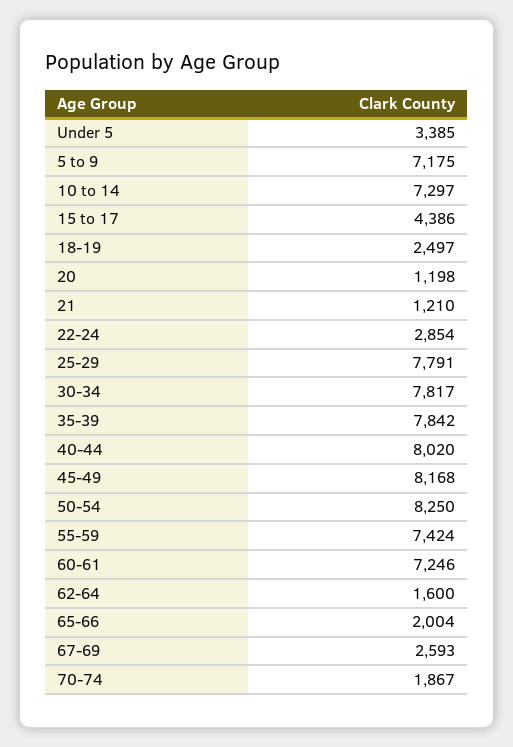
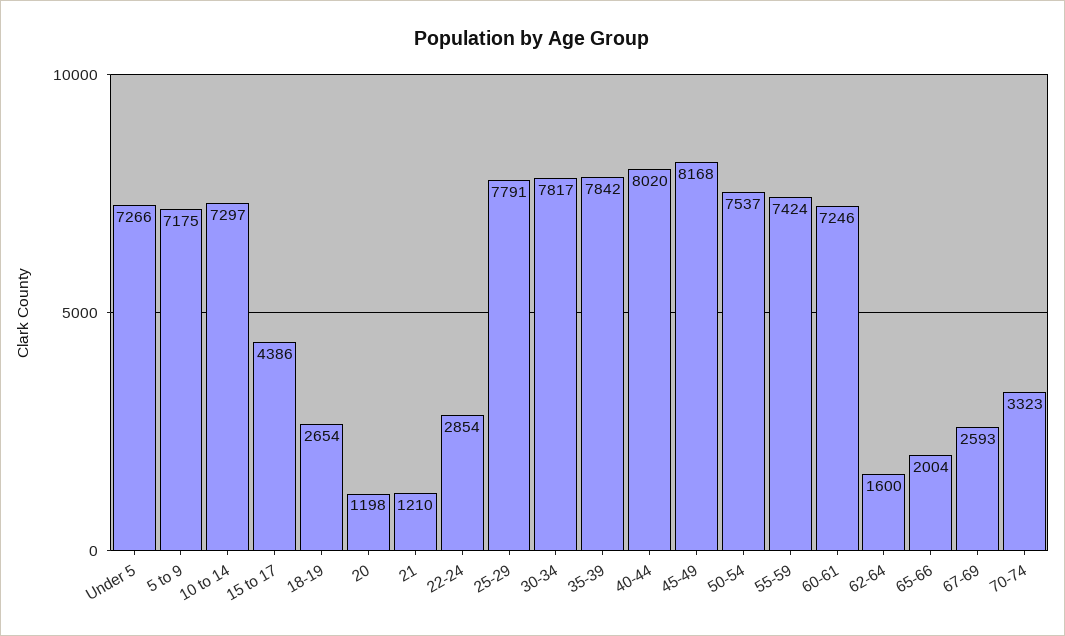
Under 5: 3385 -> 7266
18-19: 2497 -> 2654
50-54: 8250 -> 7537
70-74: 1867 -> 3323

